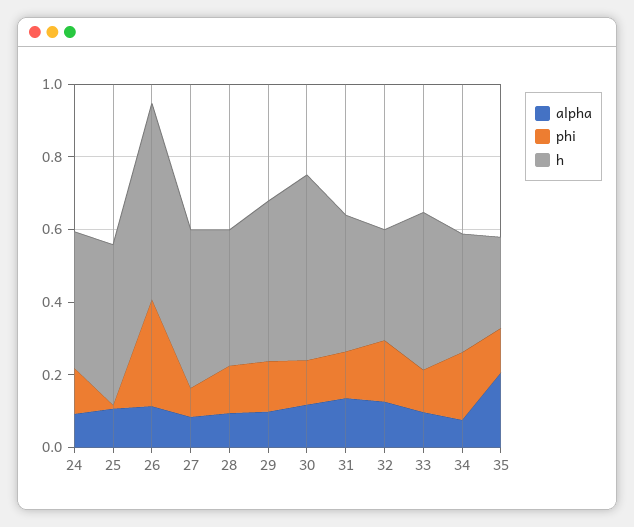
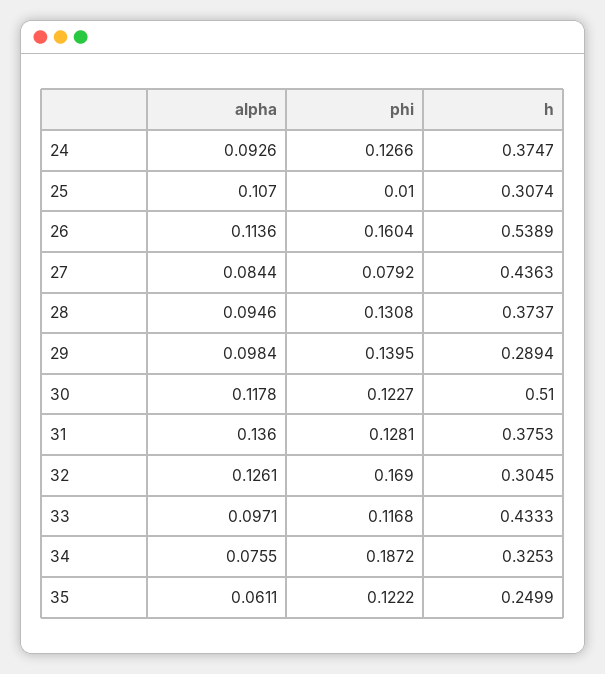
h, 25: 0.45 -> 0.3074
phi, 26: 0.3 -> 0.1604
h, 29: 0.45 -> 0.2894
alpha, 35: 0.2 -> 0.0611

